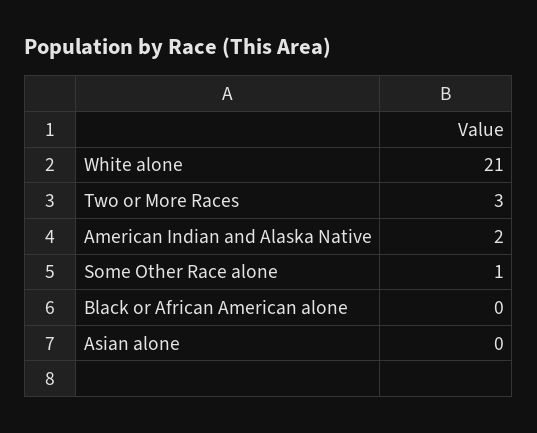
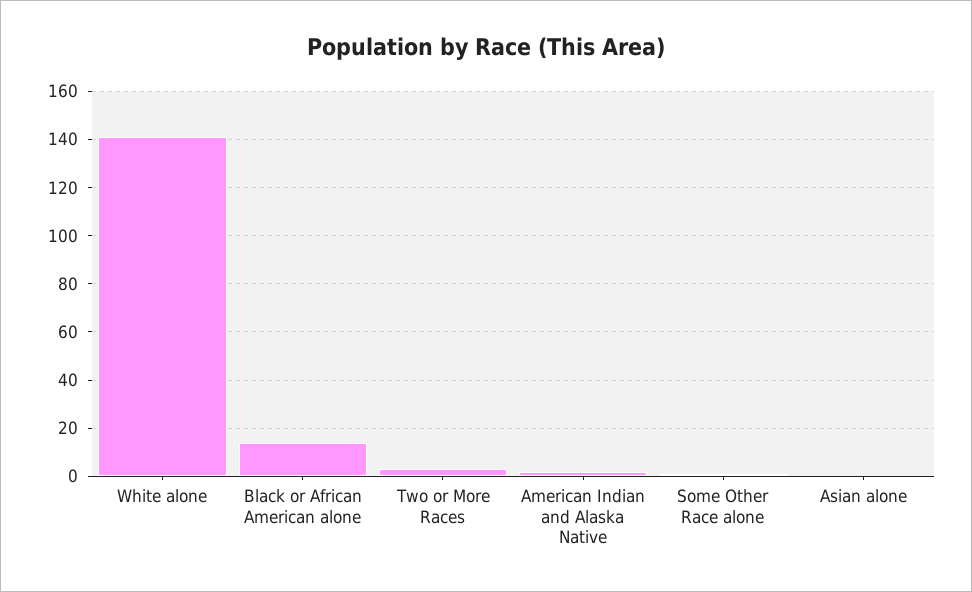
White alone: 21 -> 140
Black or African American alone: 0 -> 15

